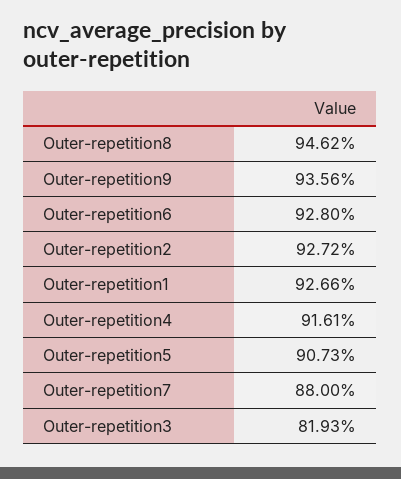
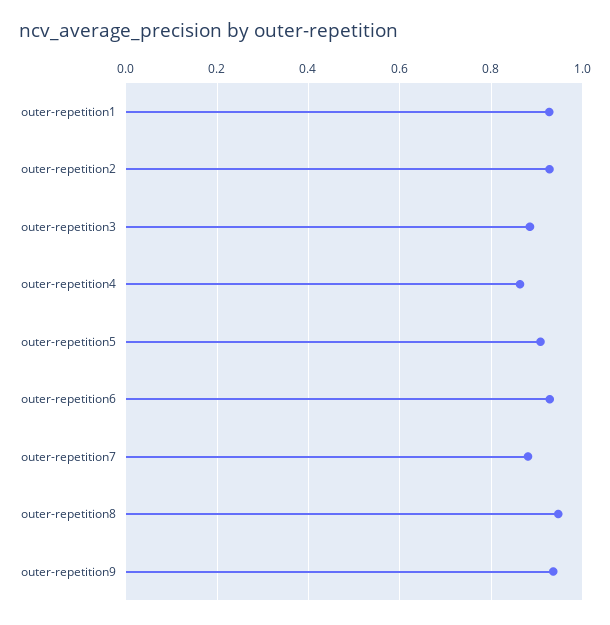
Outer-repetition4: 0.9161 -> 0.86
Outer-repetition3: 0.8193 -> 0.88

